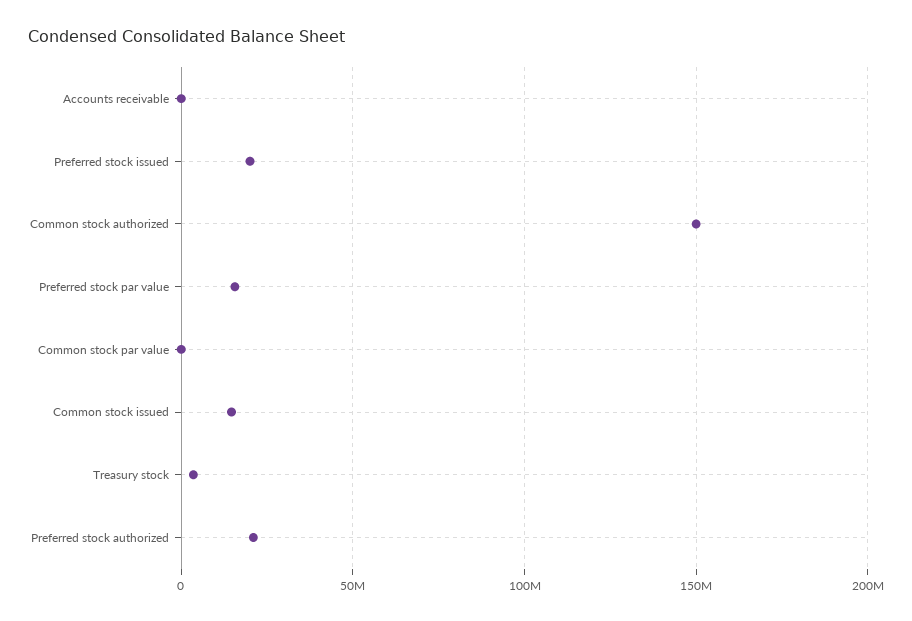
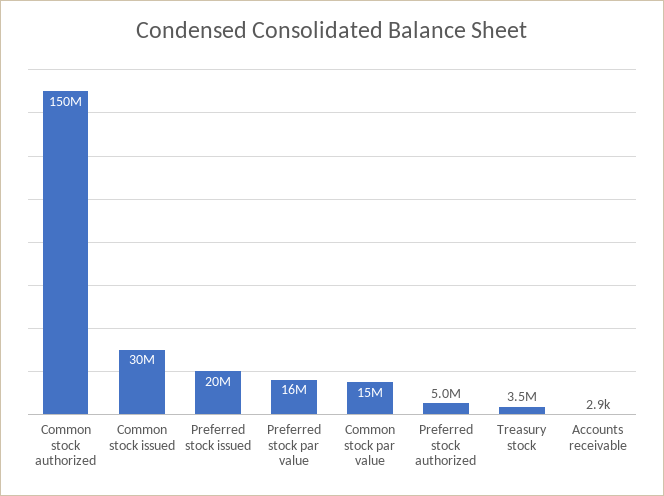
Common stock par value: 0 -> 15000000
Common stock issued: 15000000 -> 30000000
Preferred stock authorized: 20000000 -> 5000000

